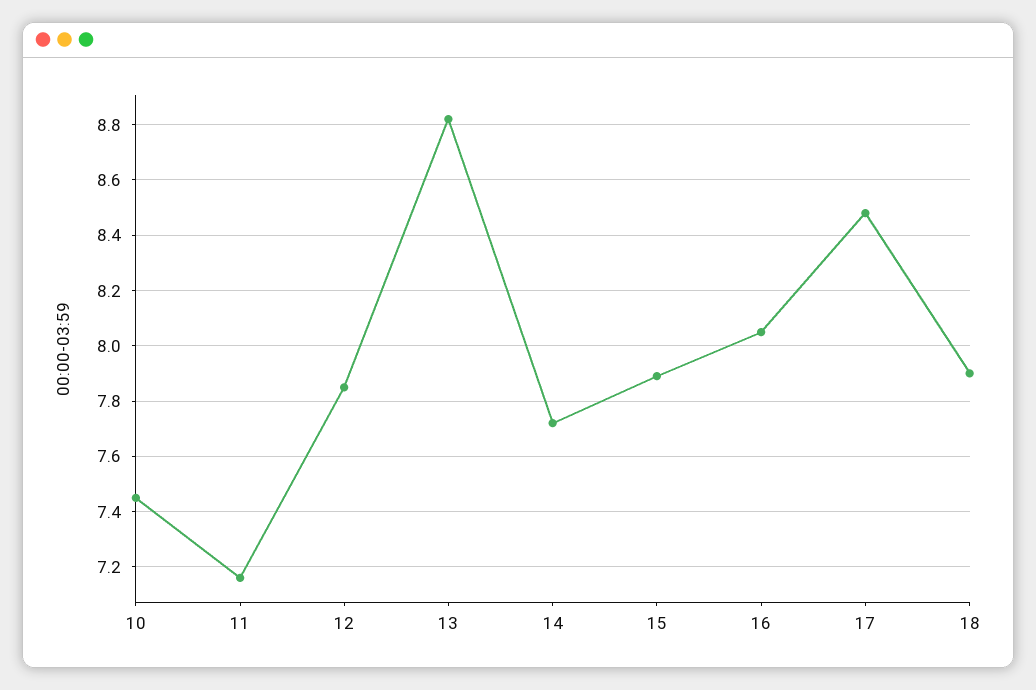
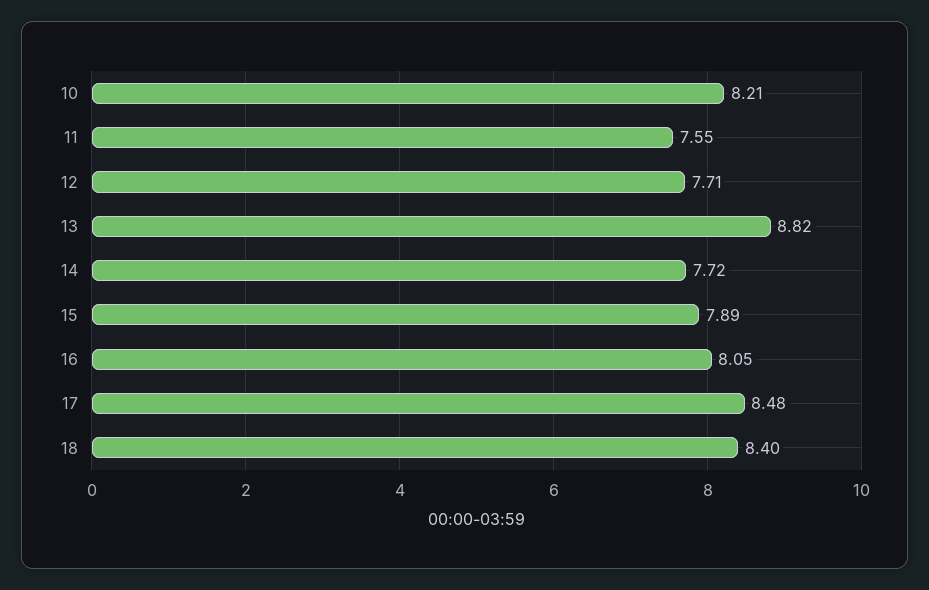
10: 7.45 -> 8.21
11: 7.15 -> 7.55
12: 7.85 -> 7.71
18: 7.9 -> 8.4

